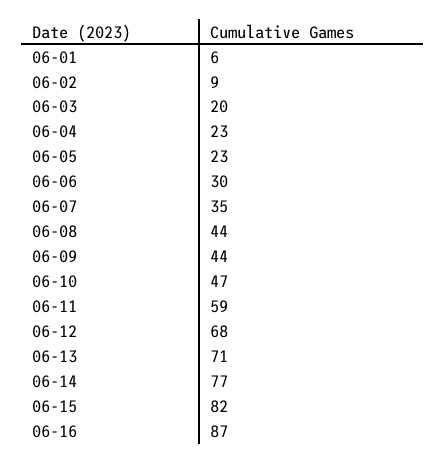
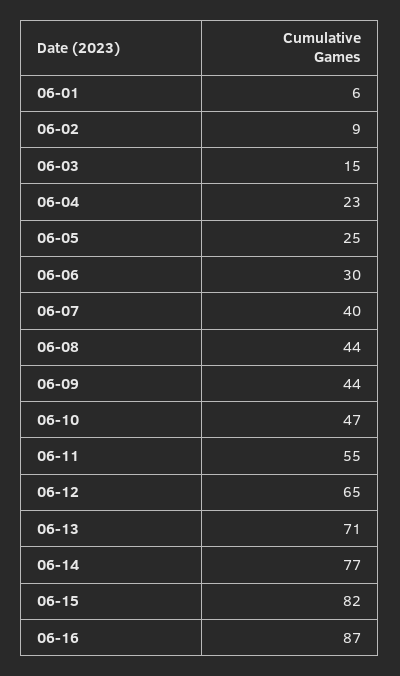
06-03: 20 -> 15
06-05: 23 -> 25
06-07: 35 -> 40
06-11: 59 -> 55
06-12: 68 -> 65

